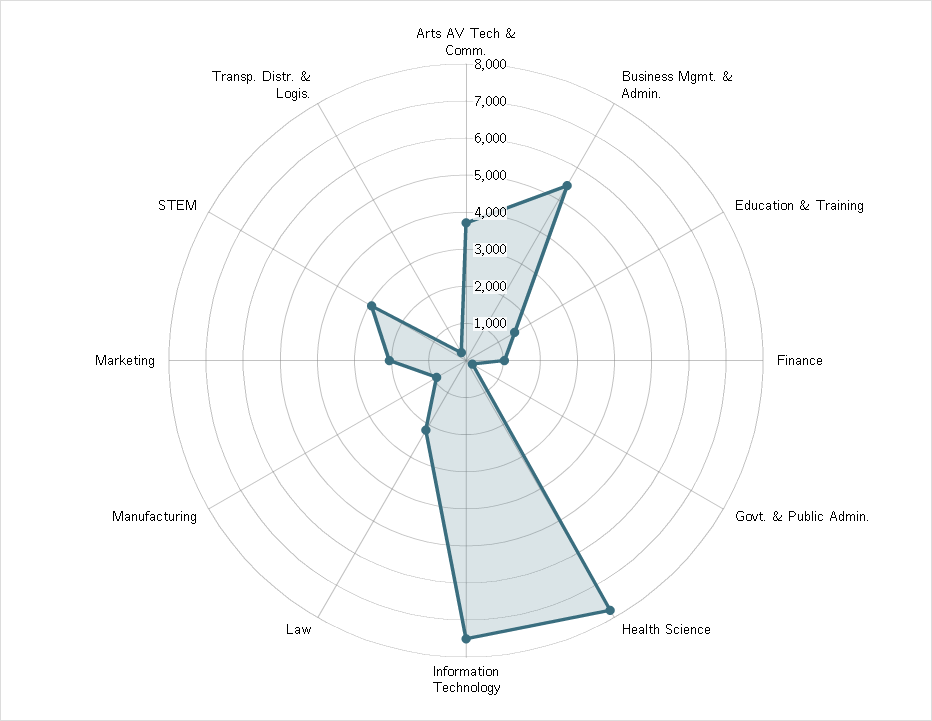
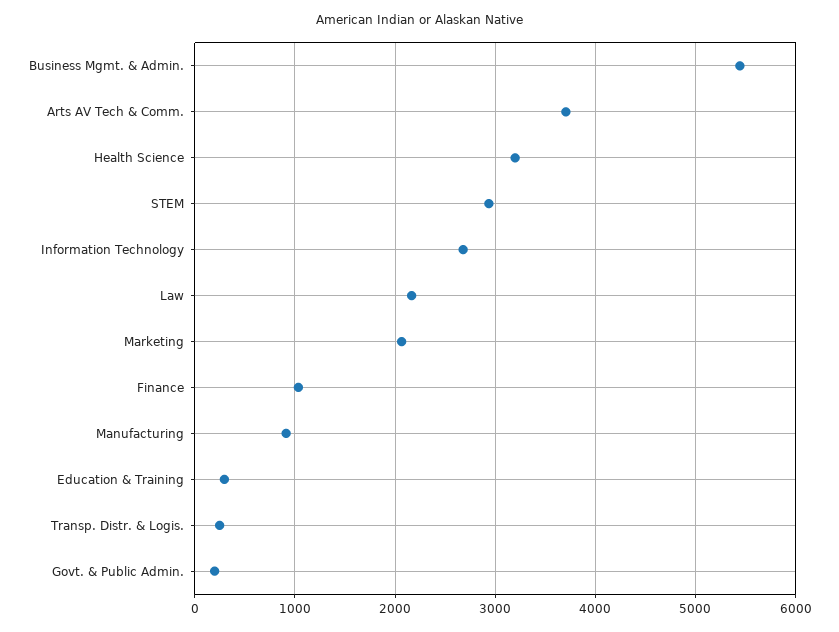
Education & Training: 1500 -> 300
Health Science: 7750 -> 3200
Information Technology: 7500 -> 2700

